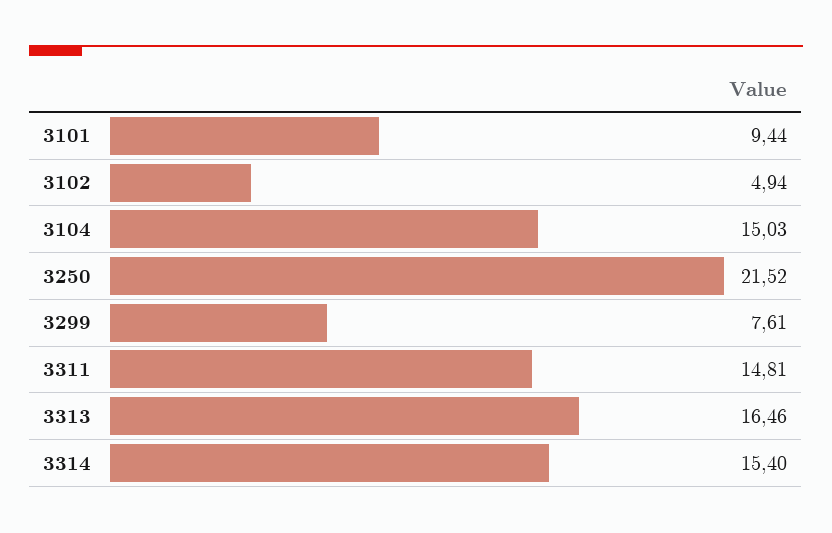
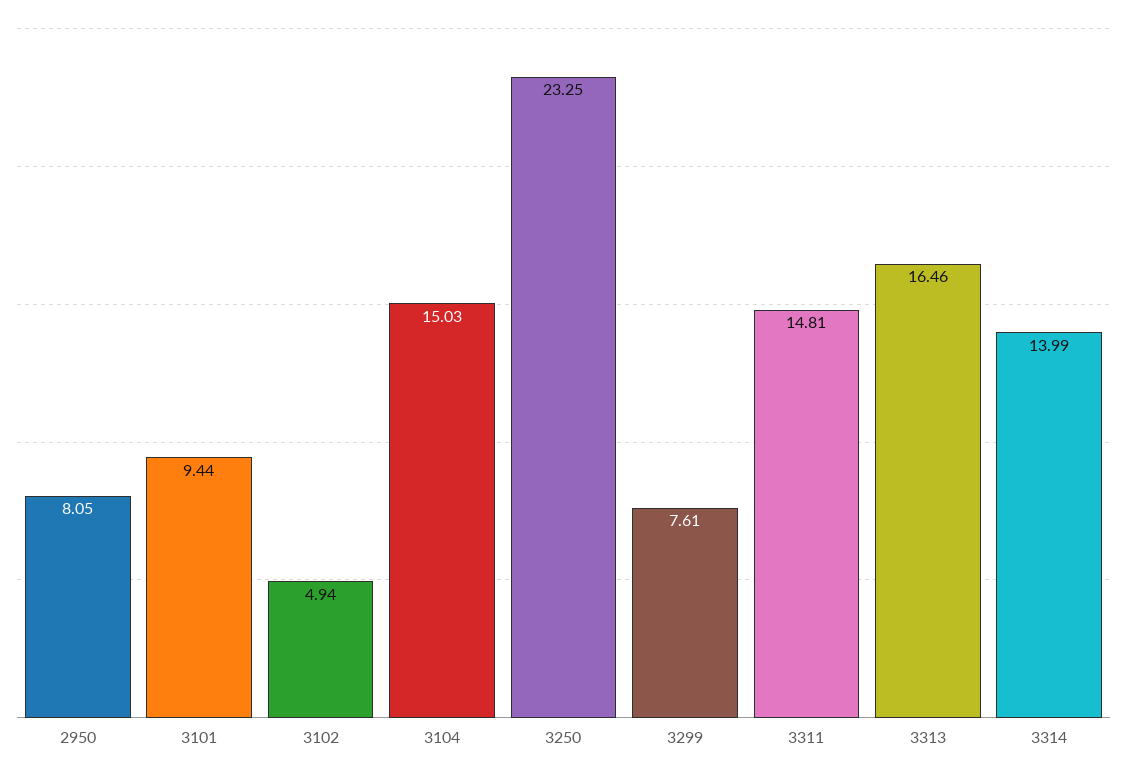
3250: 21.52 -> 23.25
3314: 15.4 -> 13.99
2950: none -> 8.05

